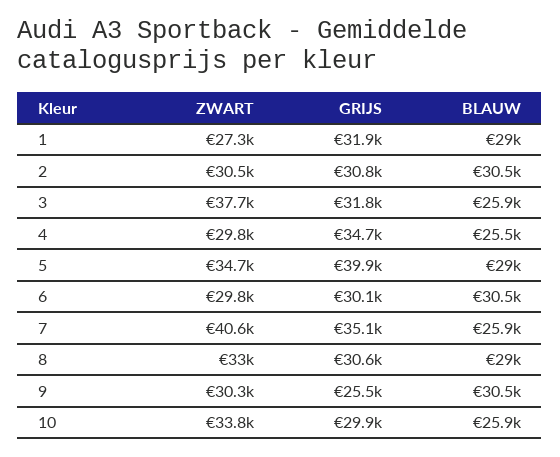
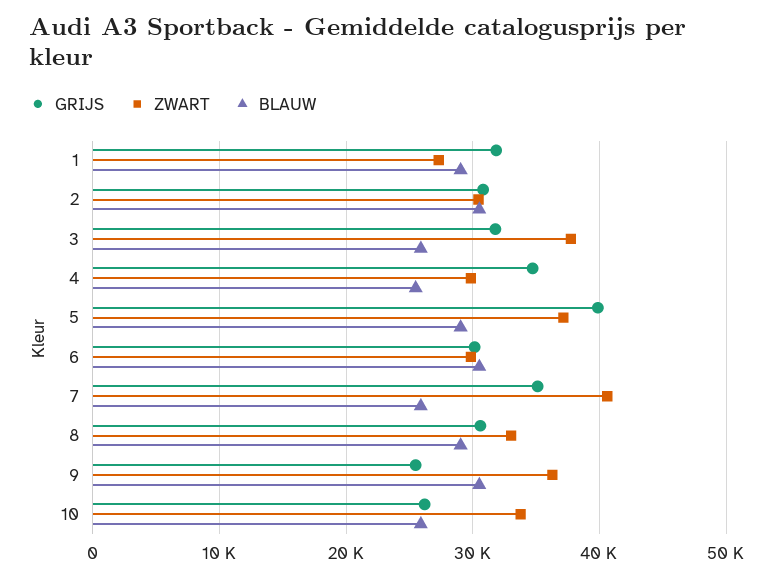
ZWART, 5: 34700 -> 37000
ZWART, 9: 30300 -> 36000
GRIJS, 10: 29900 -> 26000

